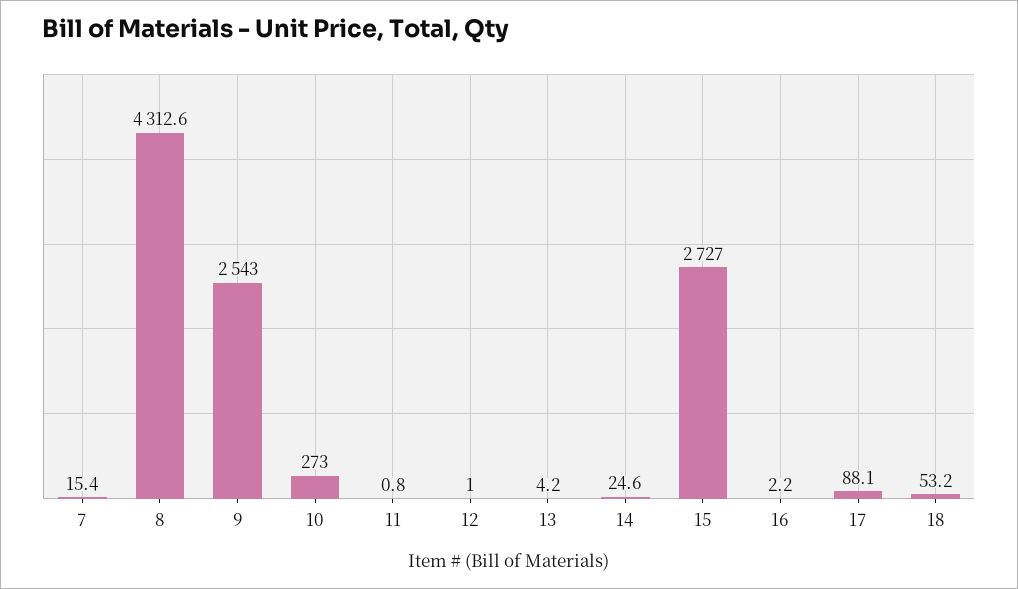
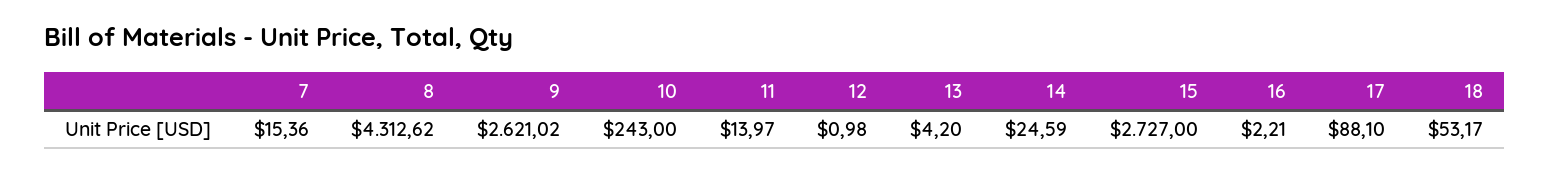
9: 2543 -> 2621.02
10: 273 -> 243
11: 0.8 -> 13.97

